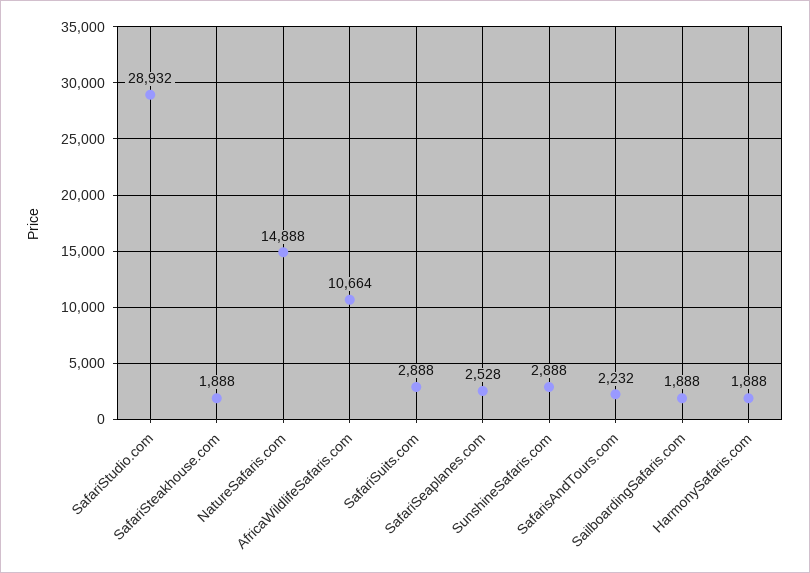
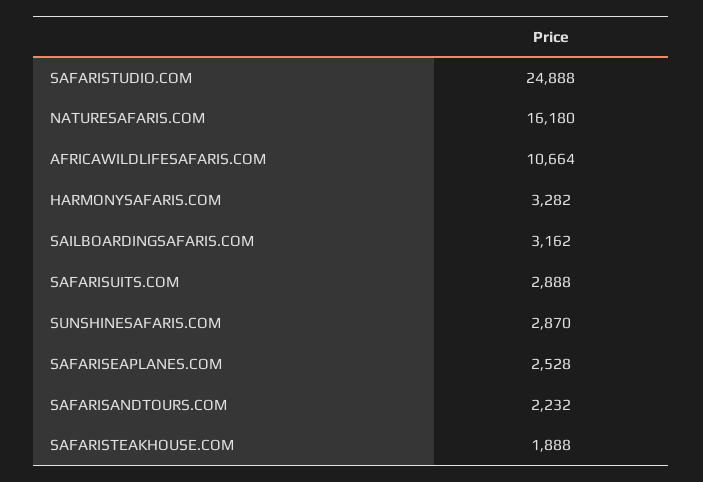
SafariStudio.com: 28932 -> 24888
NatureSafaris.com: 14888 -> 16180
SunshineSafaris.com: 2888 -> 2870
SailboardingSafaris.com: 1888 -> 3162
HarmonySafaris.com: 1888 -> 3282

